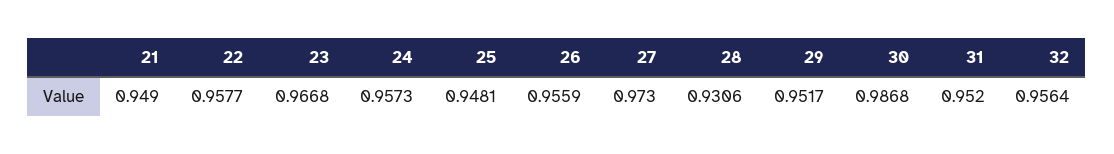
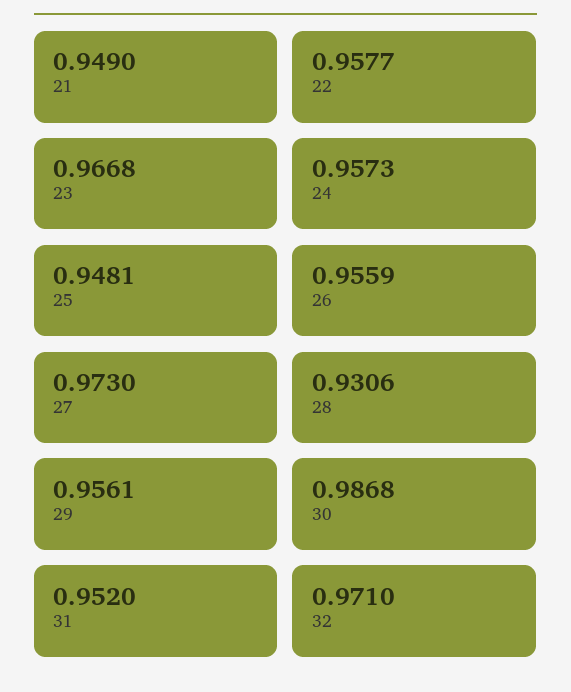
29: 0.9517 -> 0.9561
32: 0.9564 -> 0.971

